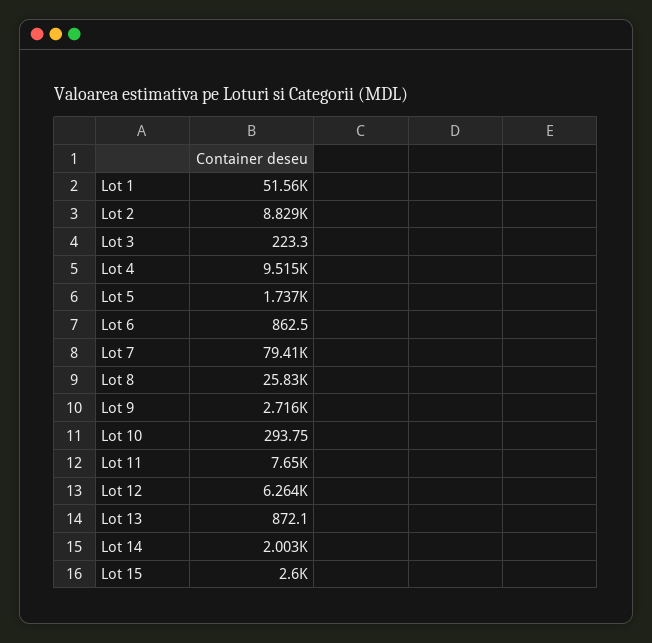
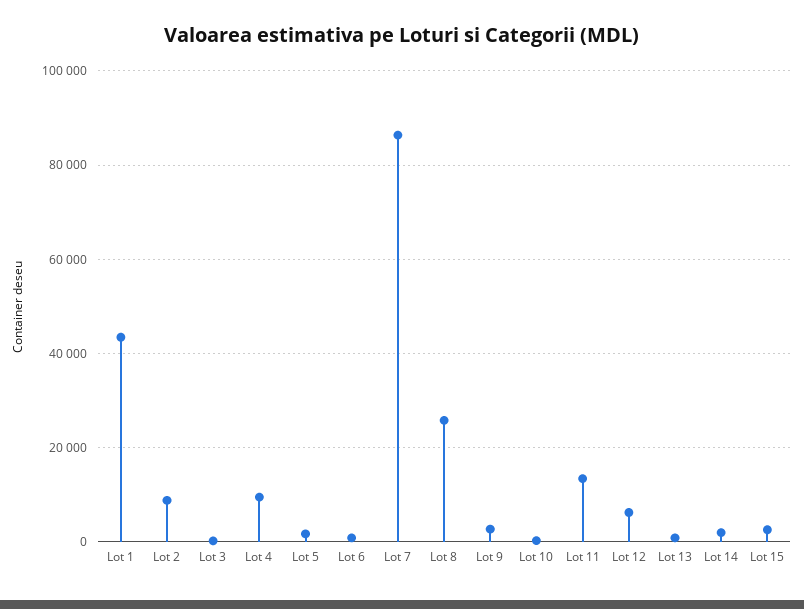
Lot 1: 51560 -> 44000
Lot 7: 79410 -> 86000
Lot 11: 7650 -> 14000

